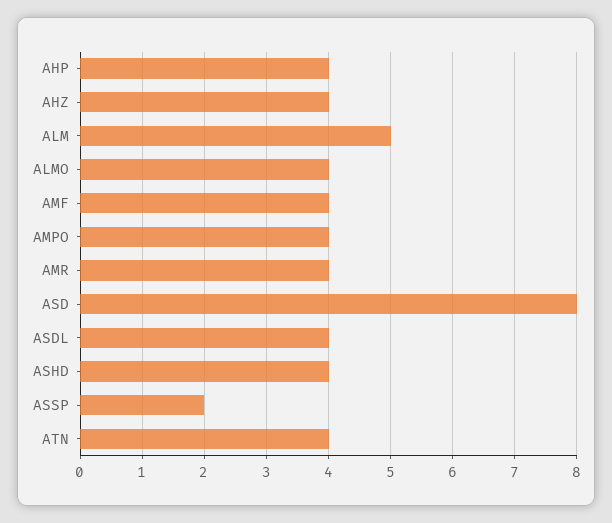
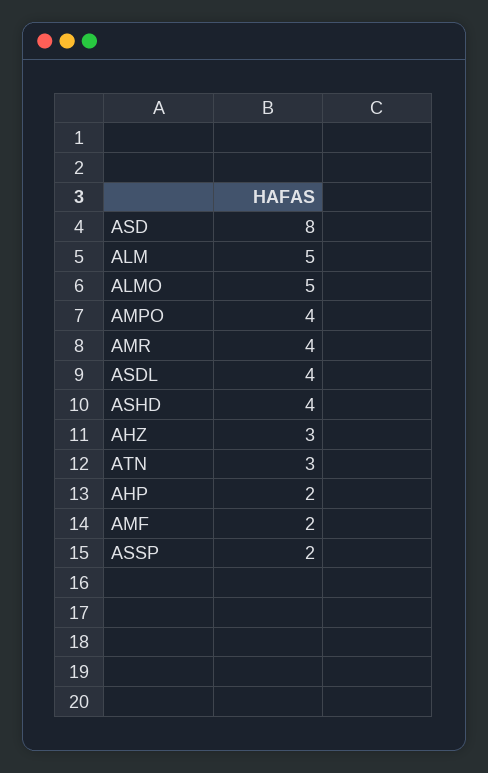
AHP: 4 -> 2
AHZ: 4 -> 3
ALMO: 4 -> 5
AMF: 4 -> 2
ATN: 4 -> 3

